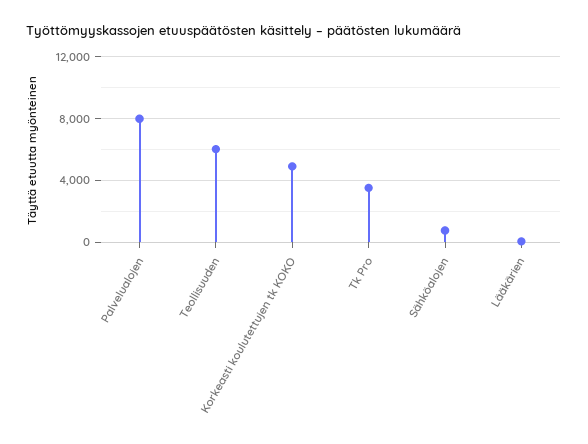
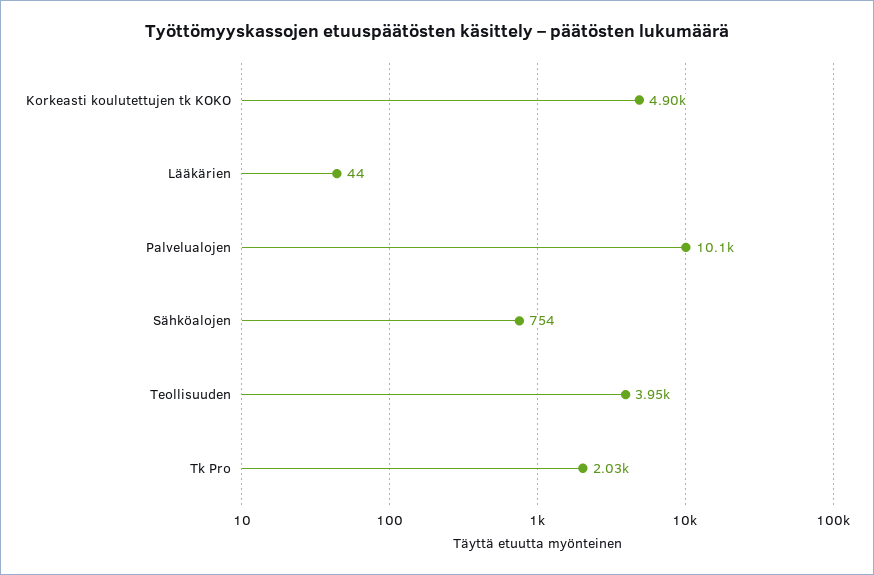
Palvelualojen: 8000 -> 10100
Teollisuuden: 6000 -> 3950
Tk Pro: 3500 -> 2030

